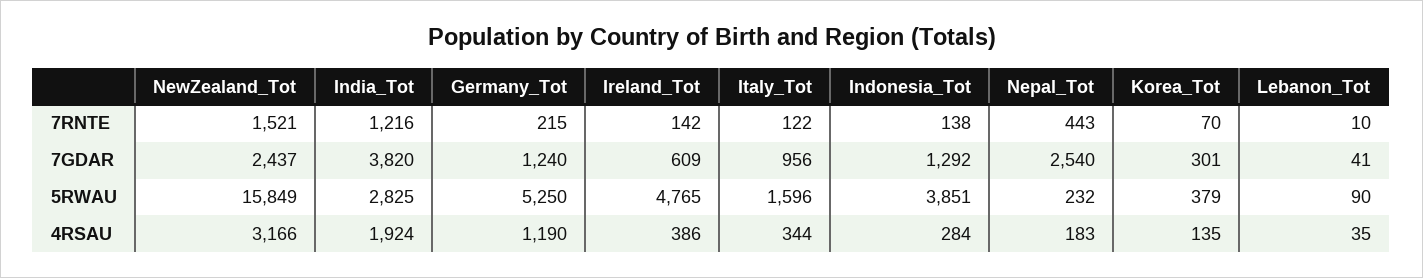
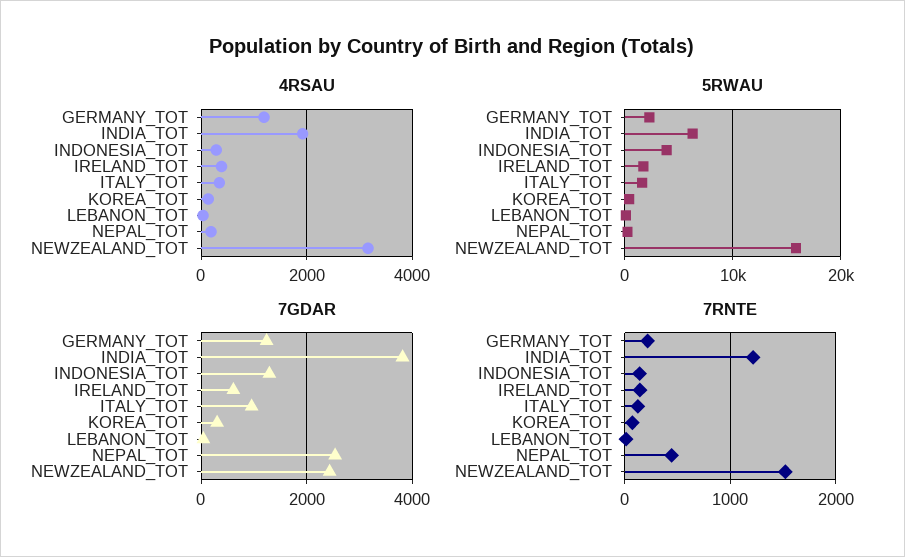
5RWAU, India_Tot: 2825 -> 6000
5RWAU, Germany_Tot: 5250 -> 2000
5RWAU, Ireland_Tot: 4765 -> 2000

